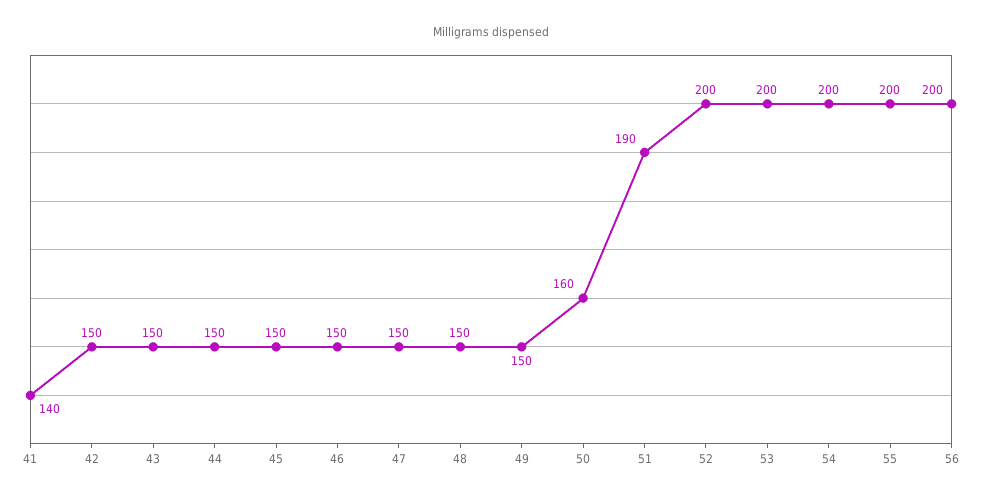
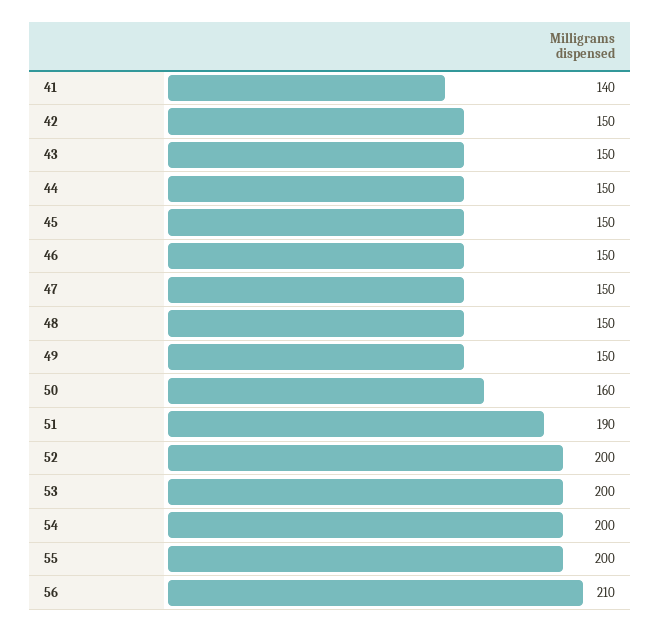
56: 200 -> 210

